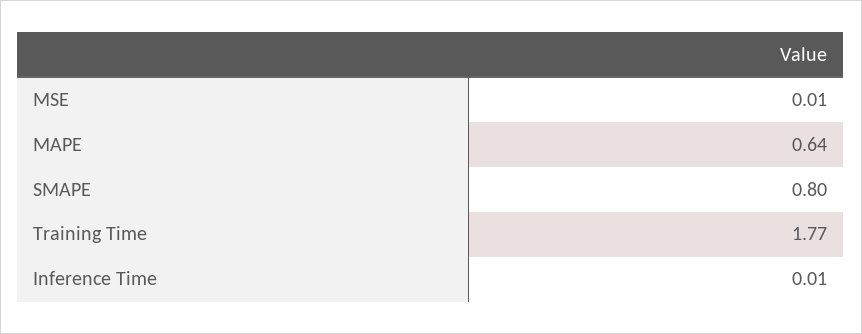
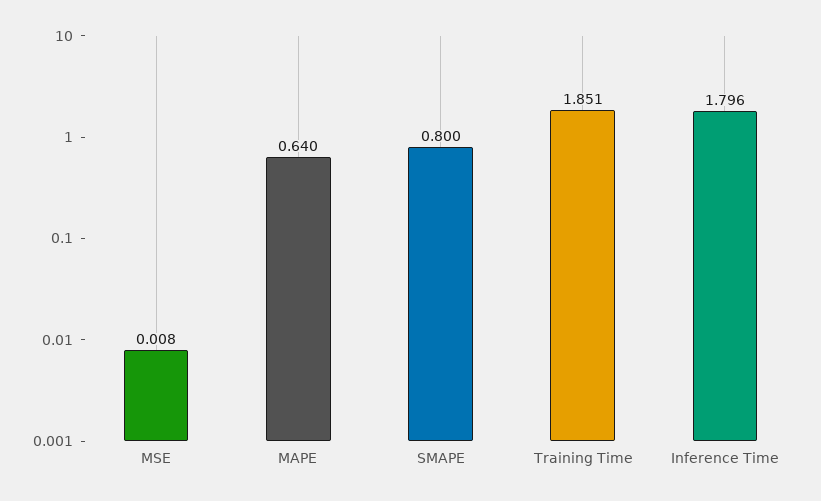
Training Time: 1.77 -> 1.851
Inference Time: 0.01 -> 1.796

